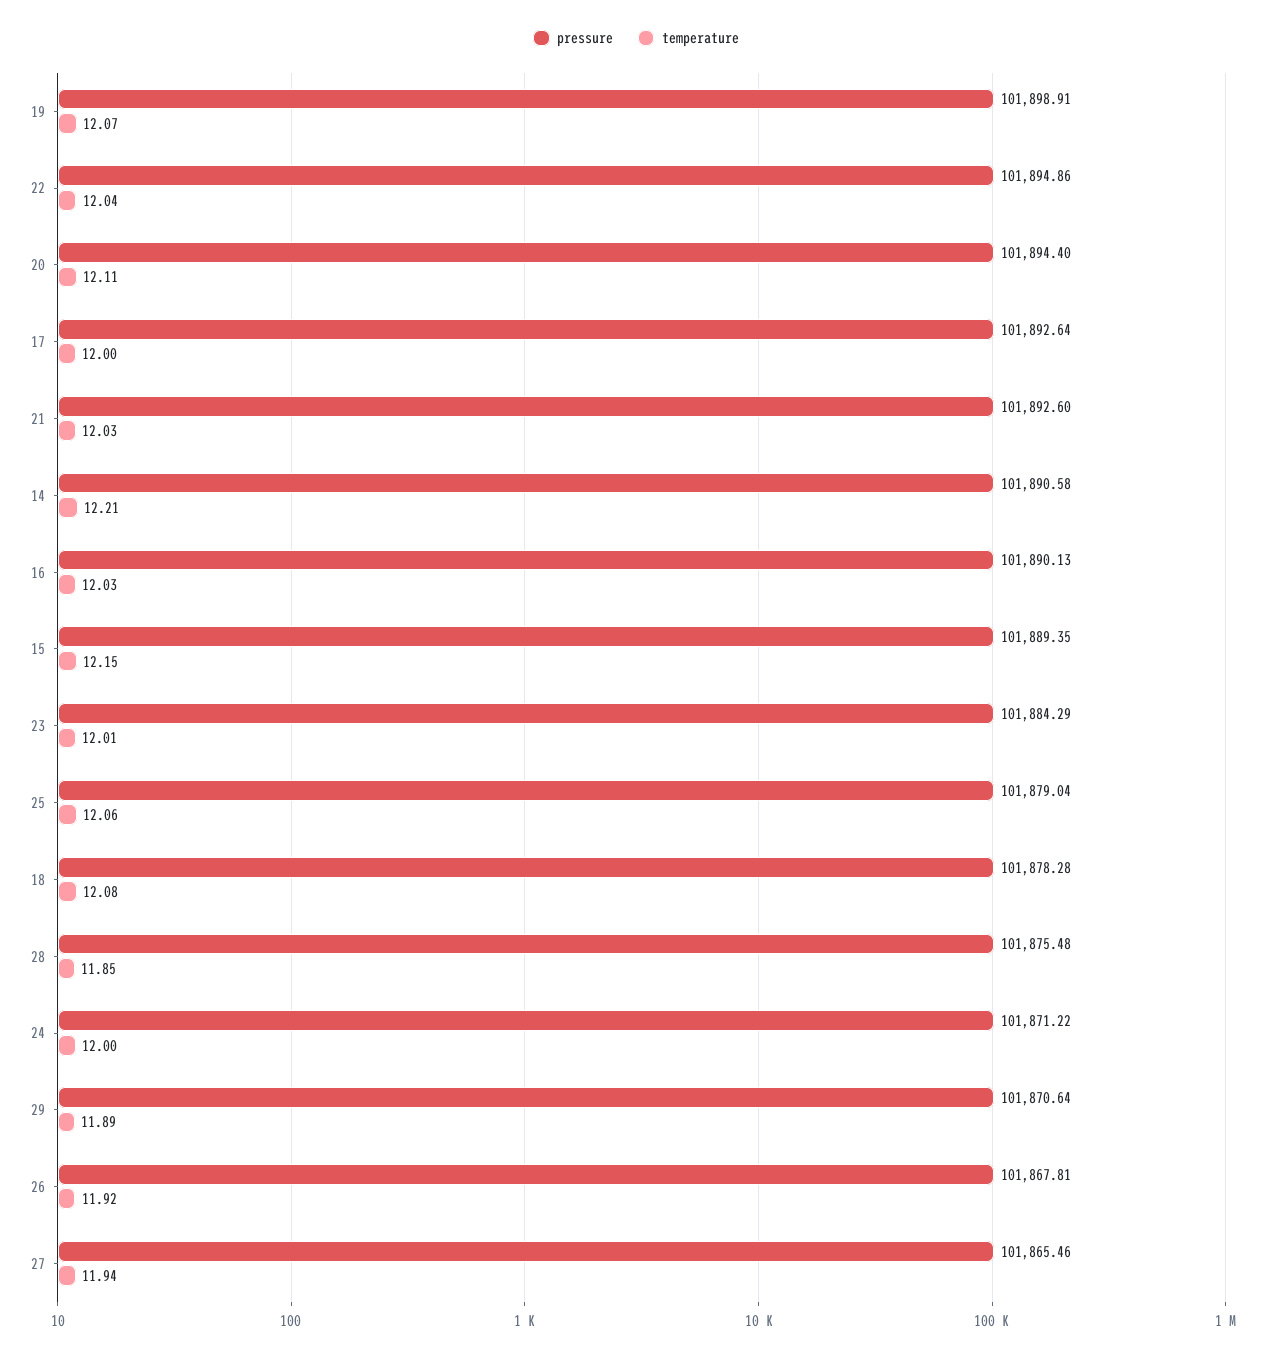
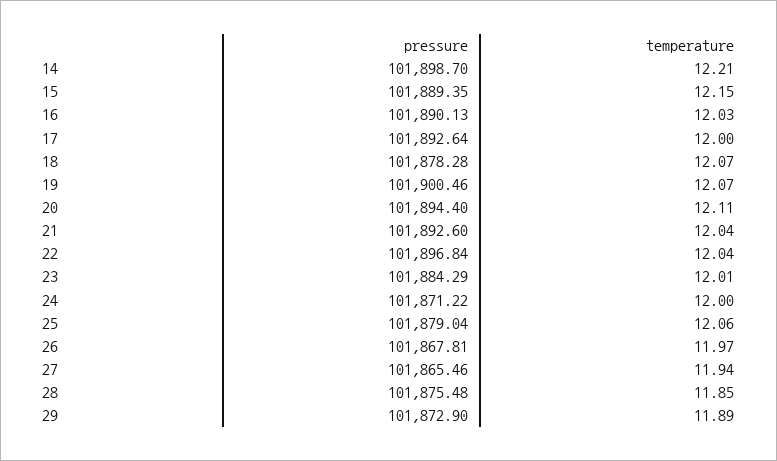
pressure, 19: 101898.91 -> 101900.46
pressure, 22: 101894.86 -> 101896.84
temperature, 21: 12.03 -> 12.04
pressure, 14: 101890.58 -> 101898.7
temperature, 18: 12.08 -> 12.07
pressure, 29: 101870.64 -> 101872.9
temperature, 26: 11.92 -> 11.97

